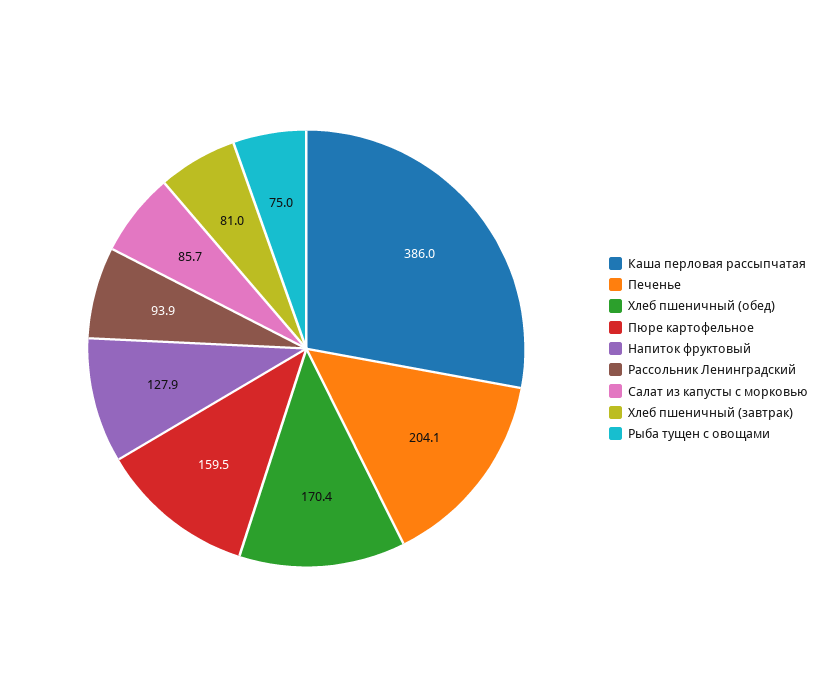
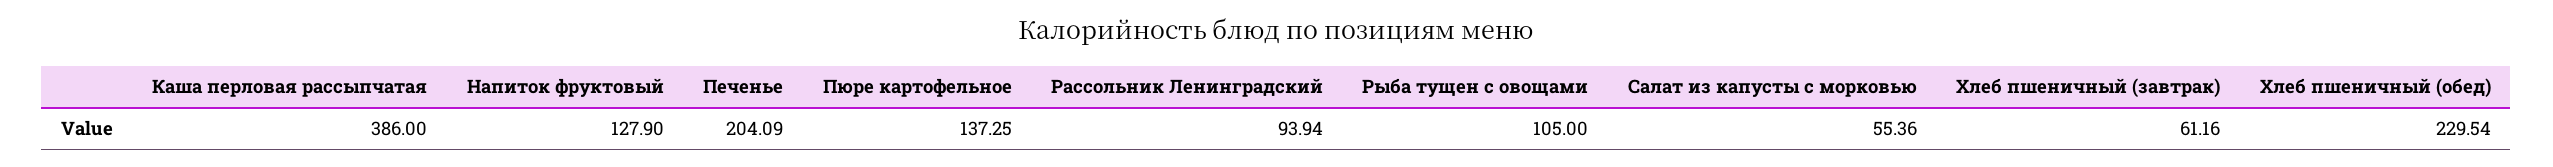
Хлеб пшеничный (обед): 170.4 -> 229.54
Пюре картофельное: 159.5 -> 137.25
Салат из капусты с морковью: 85.7 -> 55.36
Хлеб пшеничный (завтрак): 81 -> 61.16
Рыба тущен с овощами: 75 -> 105

